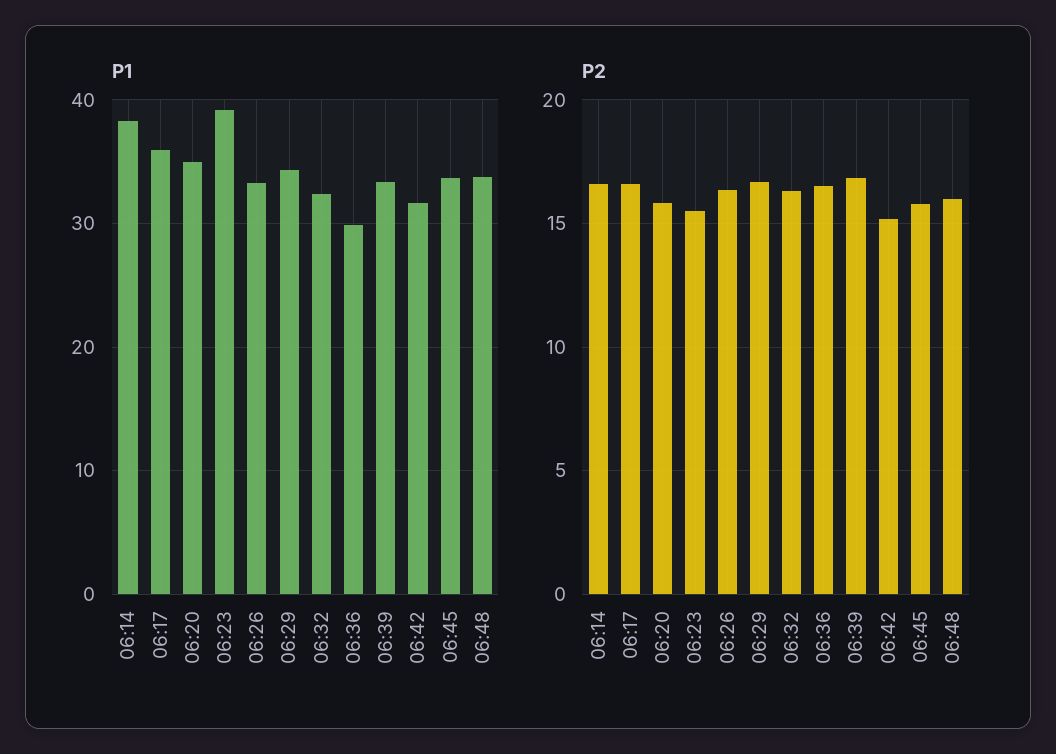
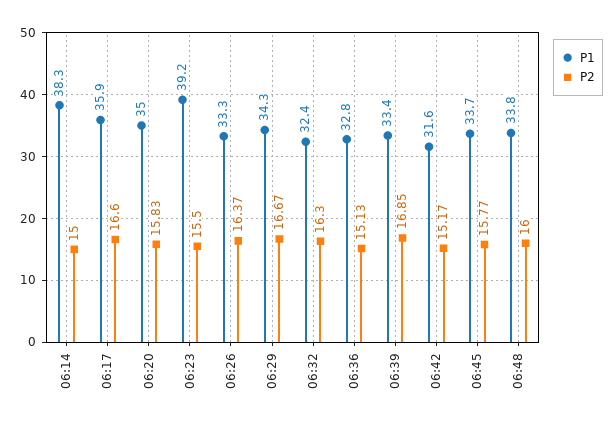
P1, 06:36: 30 -> 32.8
P2, 06:14: 16.5 -> 15
P2, 06:36: 16.5 -> 15.13

